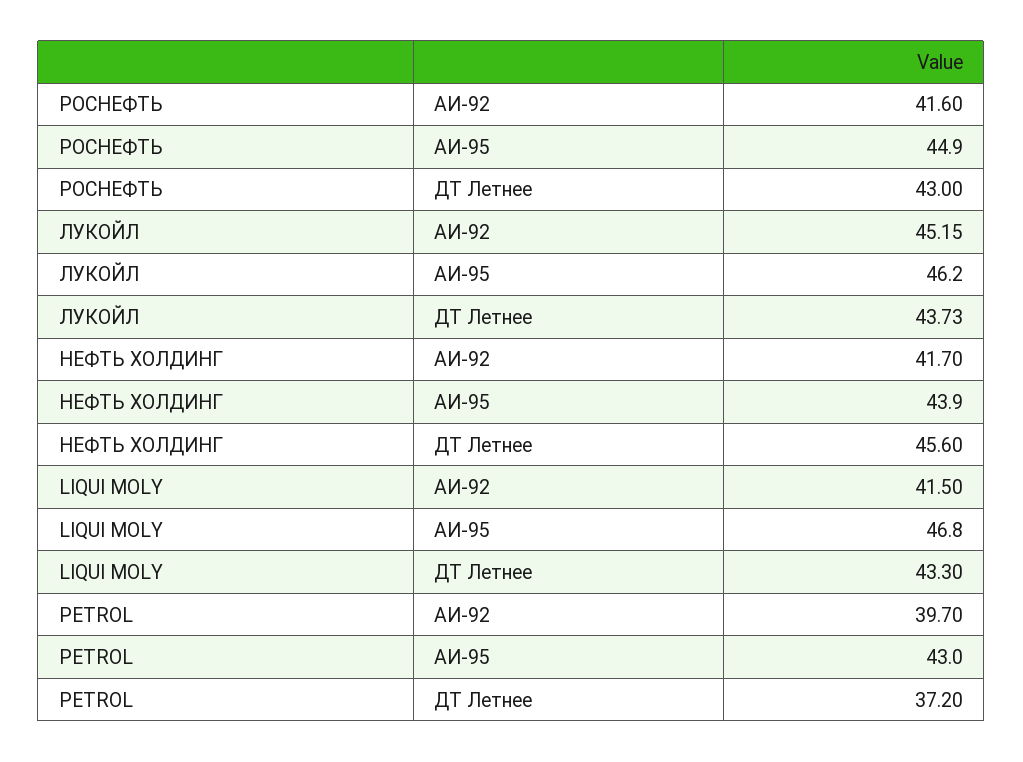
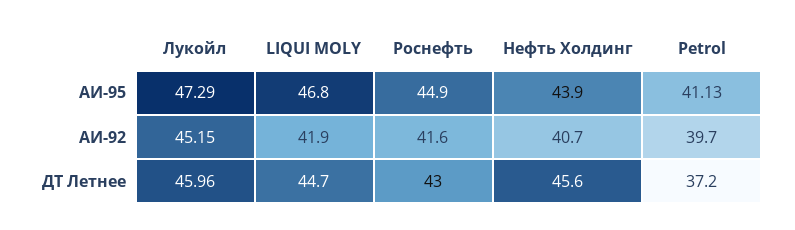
ЛУКОЙЛ, АИ-95: 46.2 -> 47.29
ЛУКОЙЛ, ДТ Летнее: 43.73 -> 45.96
НЕФТЬ ХОЛДИНГ, АИ-92: 41.7 -> 40.7
LIQUI MOLY, АИ-92: 41.5 -> 41.9
LIQUI MOLY, ДТ Летнее: 43.3 -> 44.7
PETROL, АИ-95: 43 -> 41.13

